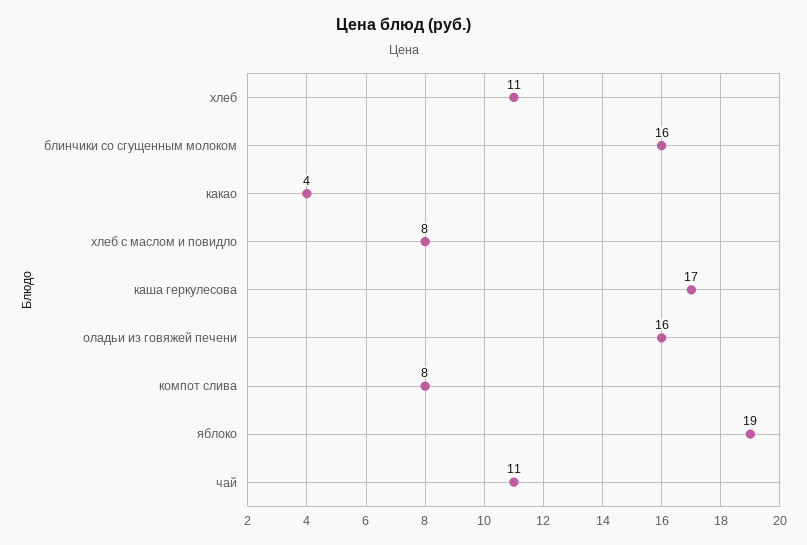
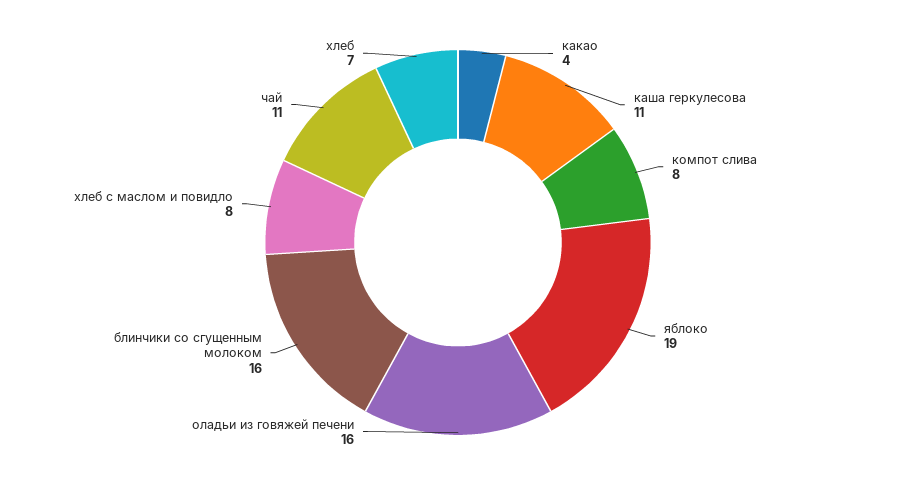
хлеб: 11 -> 7
каша геркулесова: 17 -> 11

